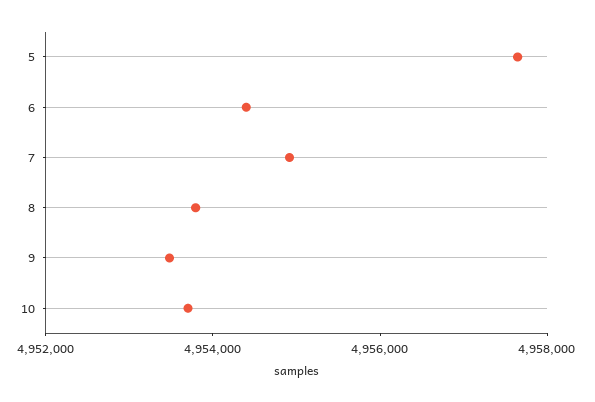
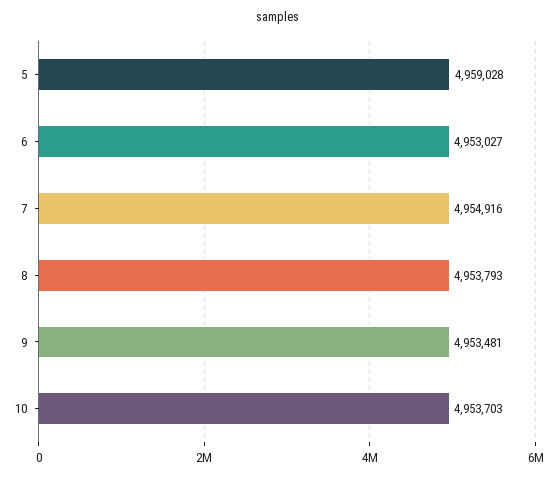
5: 4957500 -> 4959028
6: 4954500 -> 4953027

